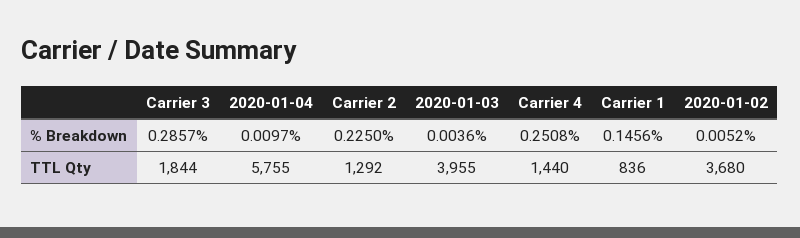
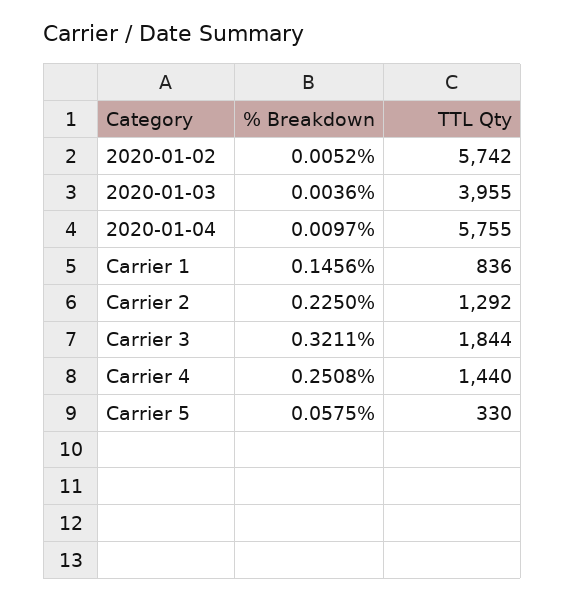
Carrier 3, % Breakdown: 0.2857 -> 0.3211
2020-01-02, TTL Qty: 3680 -> 5742
Carrier 5, % Breakdown: none -> 0.0575
Carrier 5, TTL Qty: none -> 330

